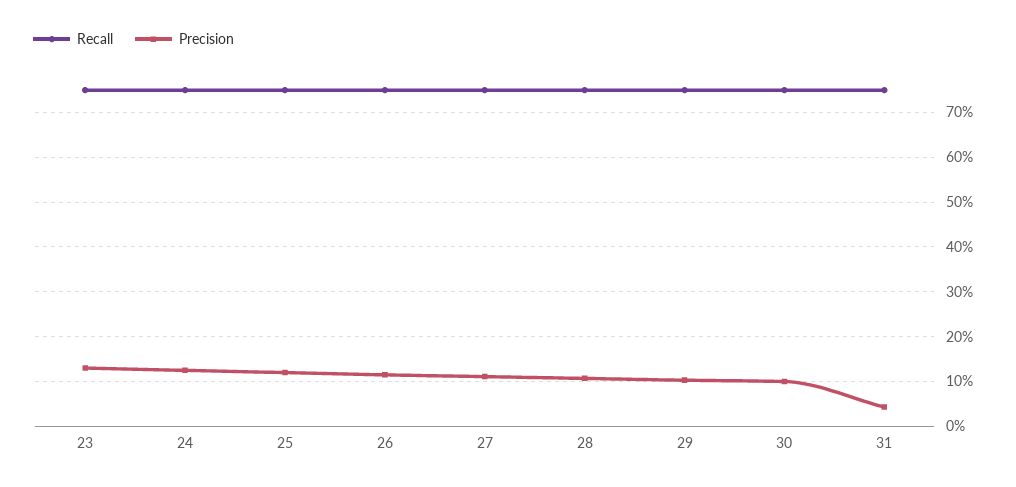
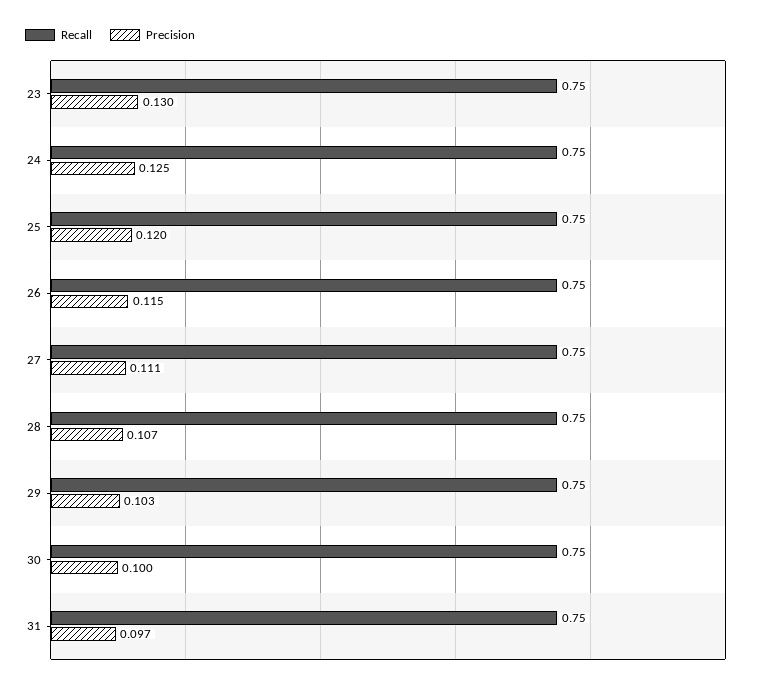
Precision, 31: 0.04 -> 0.097

